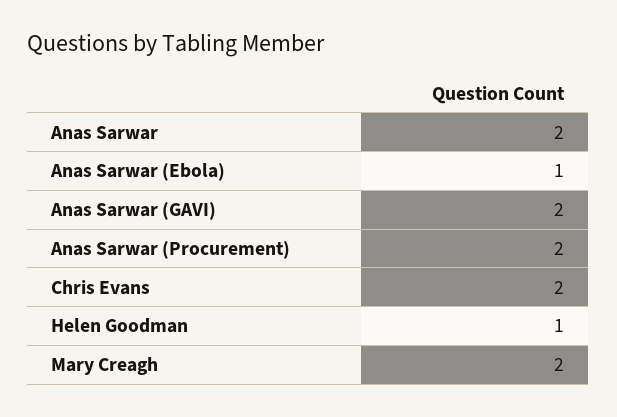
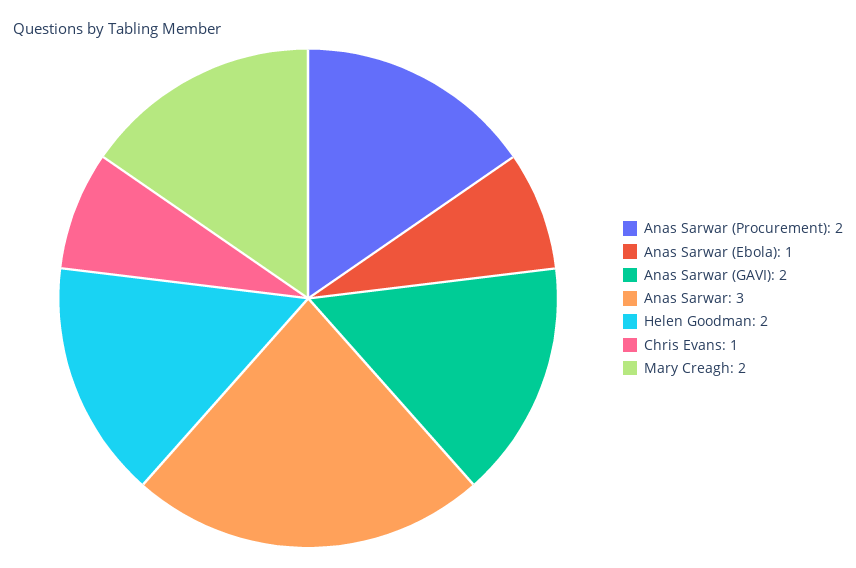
Anas Sarwar: 2 -> 3
Chris Evans: 2 -> 1
Helen Goodman: 1 -> 2

